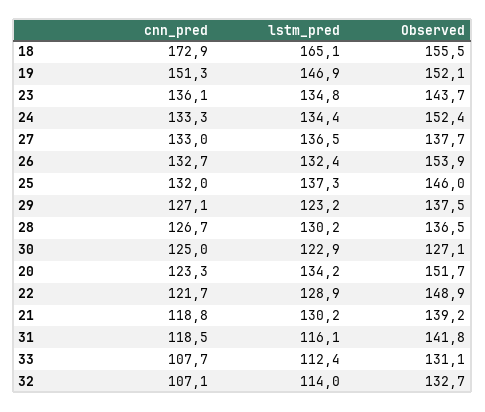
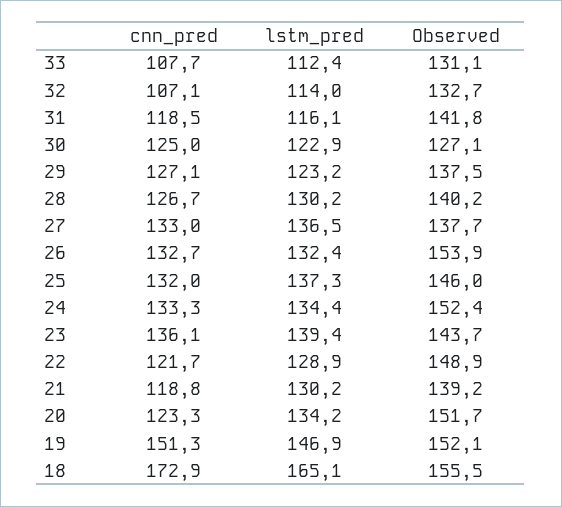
lstm_pred, 23: 134.8 -> 139.4
Observed, 28: 136.5 -> 140.2

